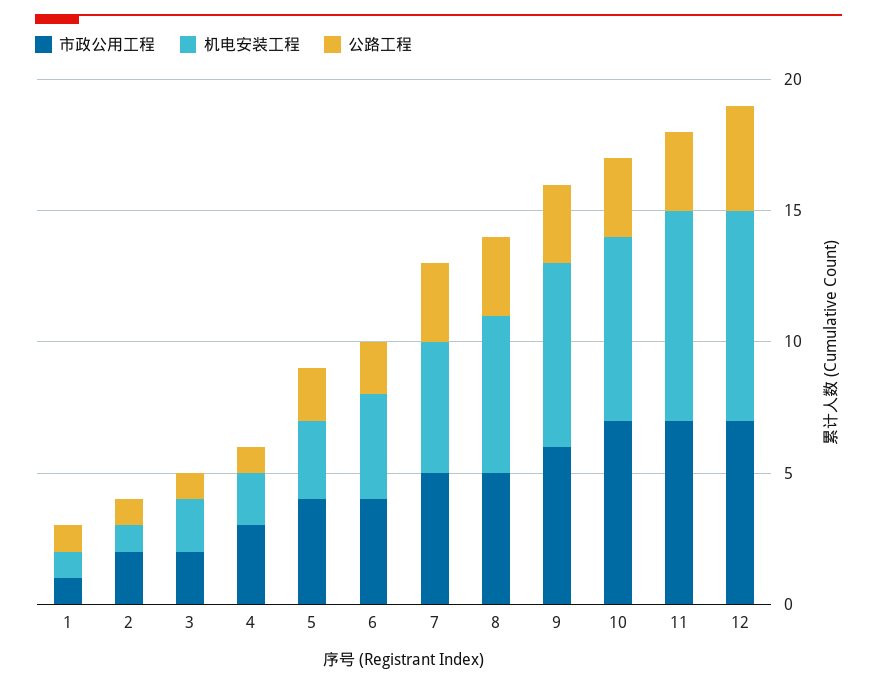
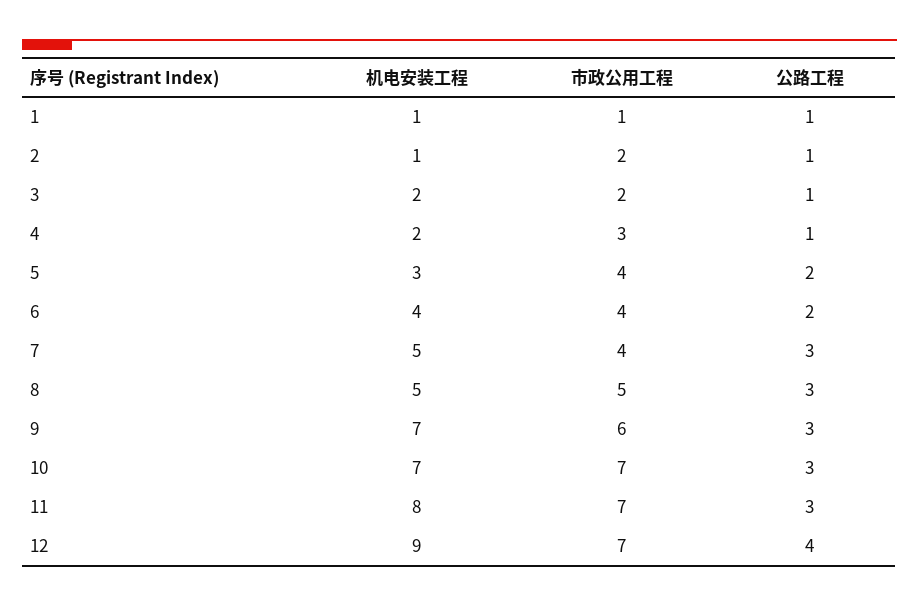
市政公用工程, 7: 5 -> 4
机电安装工程, 8: 6 -> 5
机电安装工程, 12: 8 -> 9

